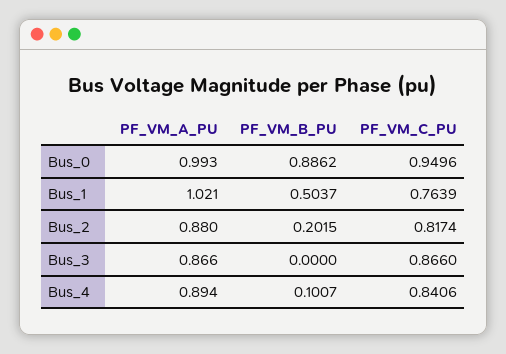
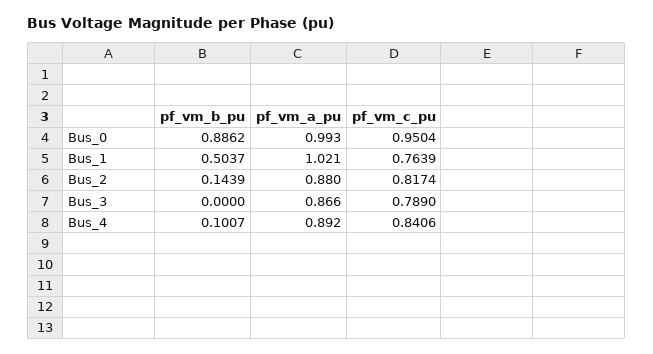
PF_VM_C_PU, Bus_0: 0.9496 -> 0.9504
PF_VM_B_PU, Bus_2: 0.2015 -> 0.1439
PF_VM_C_PU, Bus_3: 0.866 -> 0.789
PF_VM_A_PU, Bus_4: 0.894 -> 0.892

